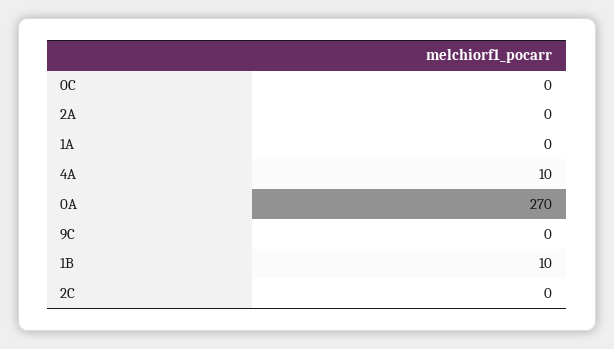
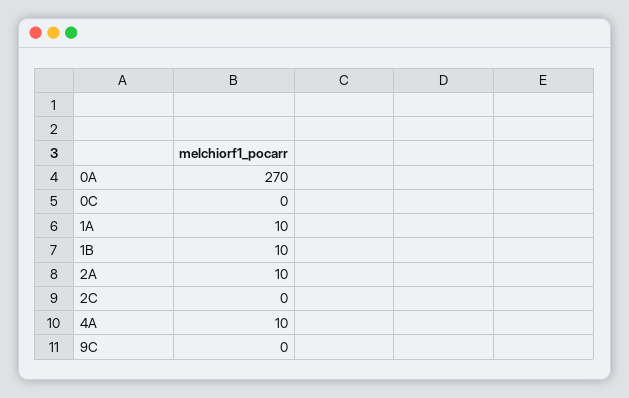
2A: 0 -> 10
1A: 0 -> 10

